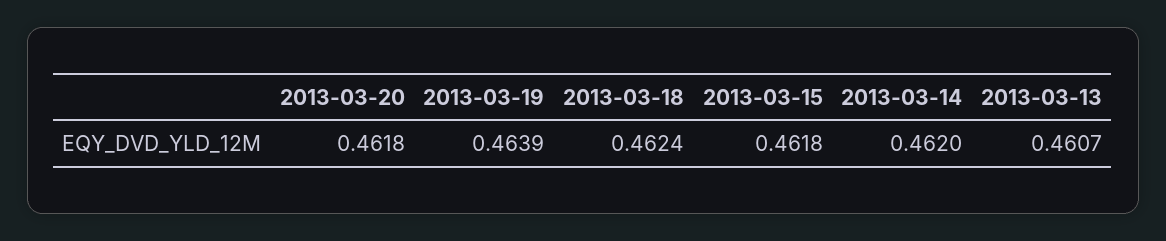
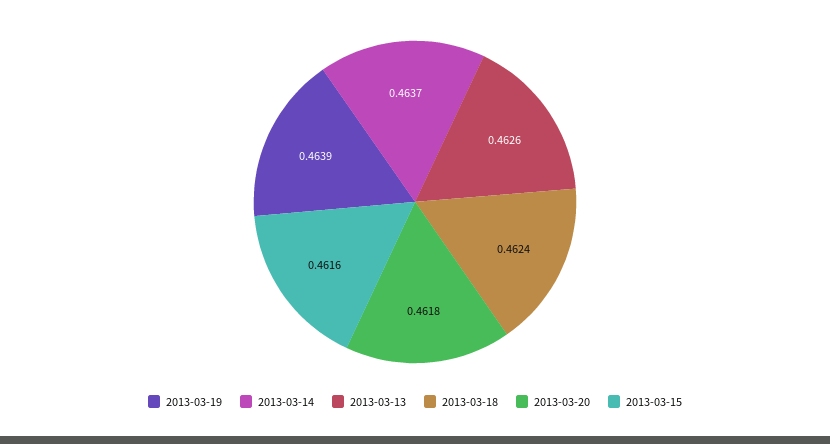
2013-03-15: 0.4618 -> 0.4616
2013-03-14: 0.462 -> 0.4637
2013-03-13: 0.4607 -> 0.4626

